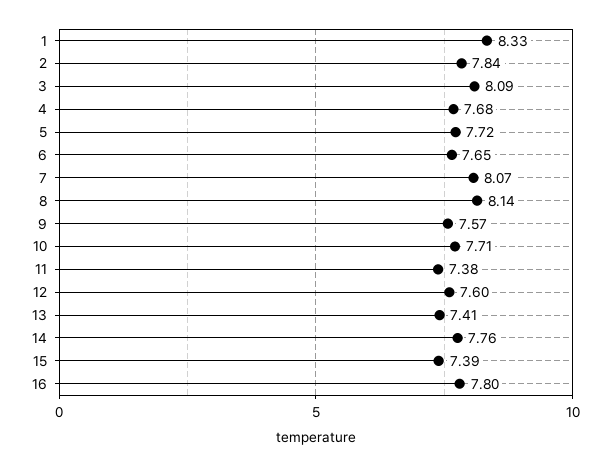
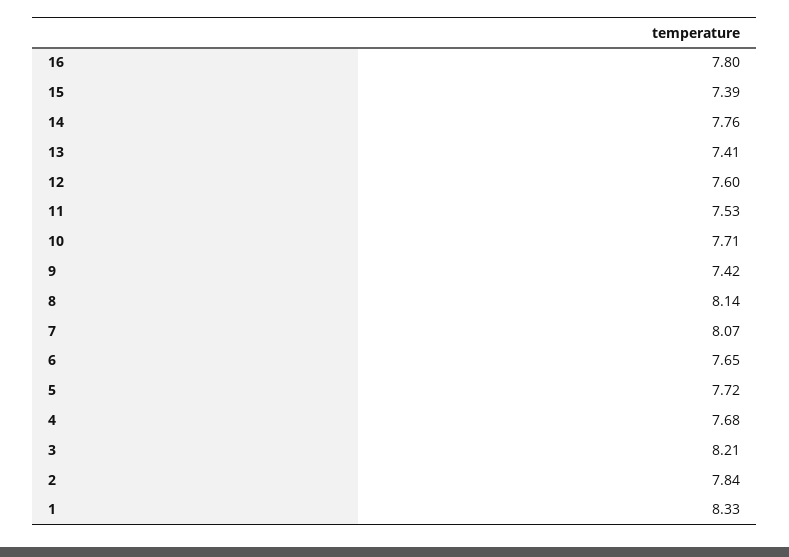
3: 8.09 -> 8.21
9: 7.57 -> 7.42
11: 7.38 -> 7.53

